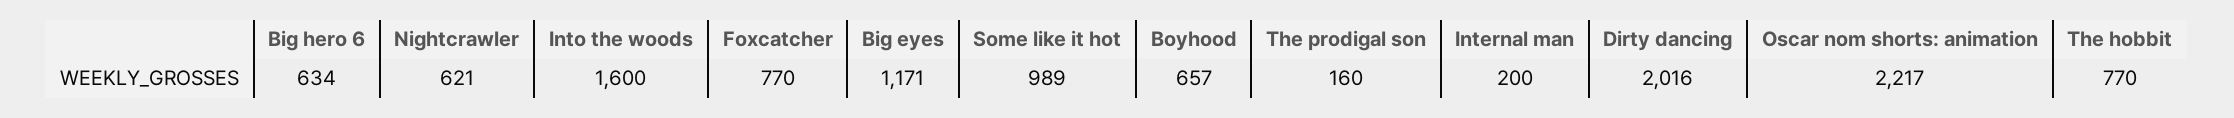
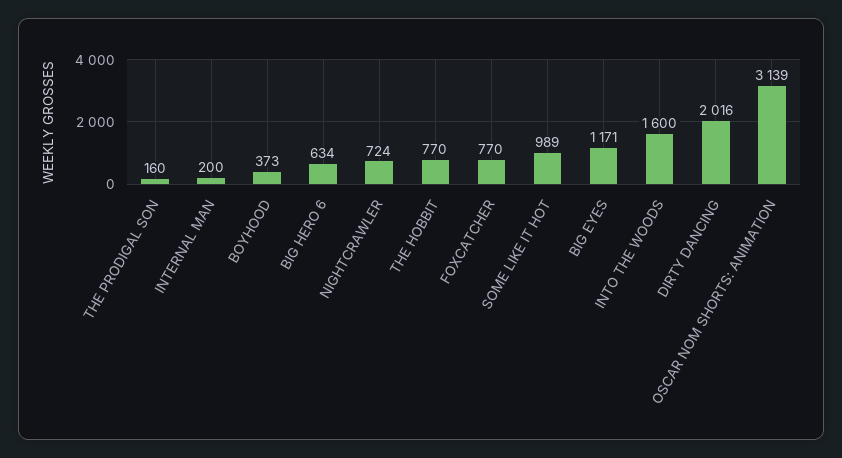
Nightcrawler: 621 -> 724
Boyhood: 657 -> 373
Oscar nom shorts: animation: 2217 -> 3139

